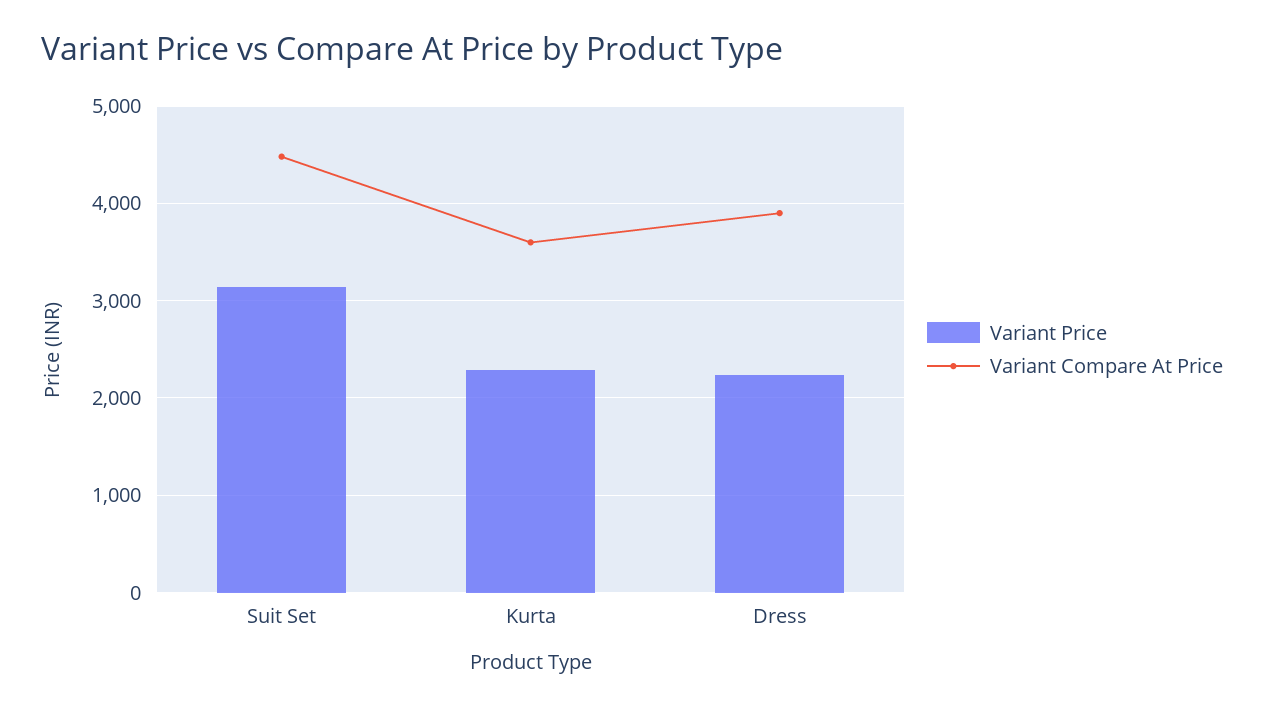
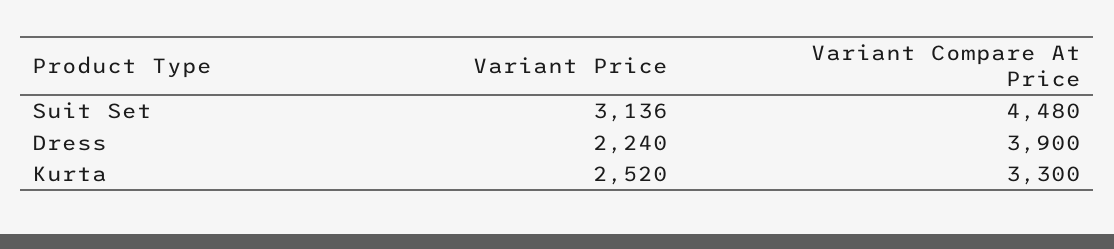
Variant Price, Kurta: 2300 -> 2520
Variant Compare At Price, Kurta: 3600 -> 3300

